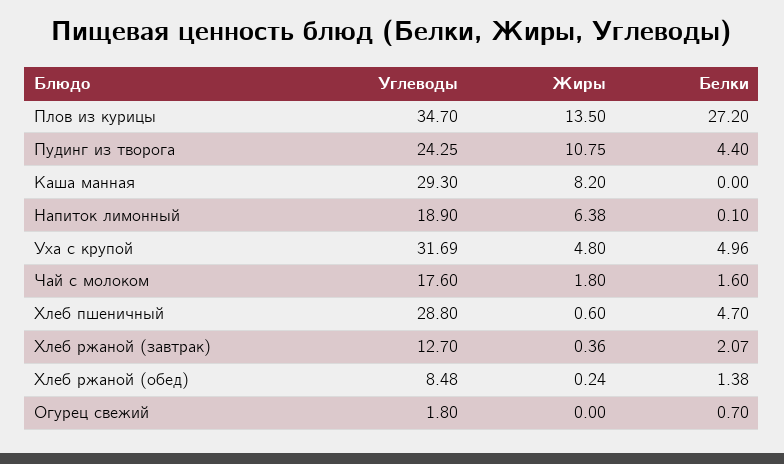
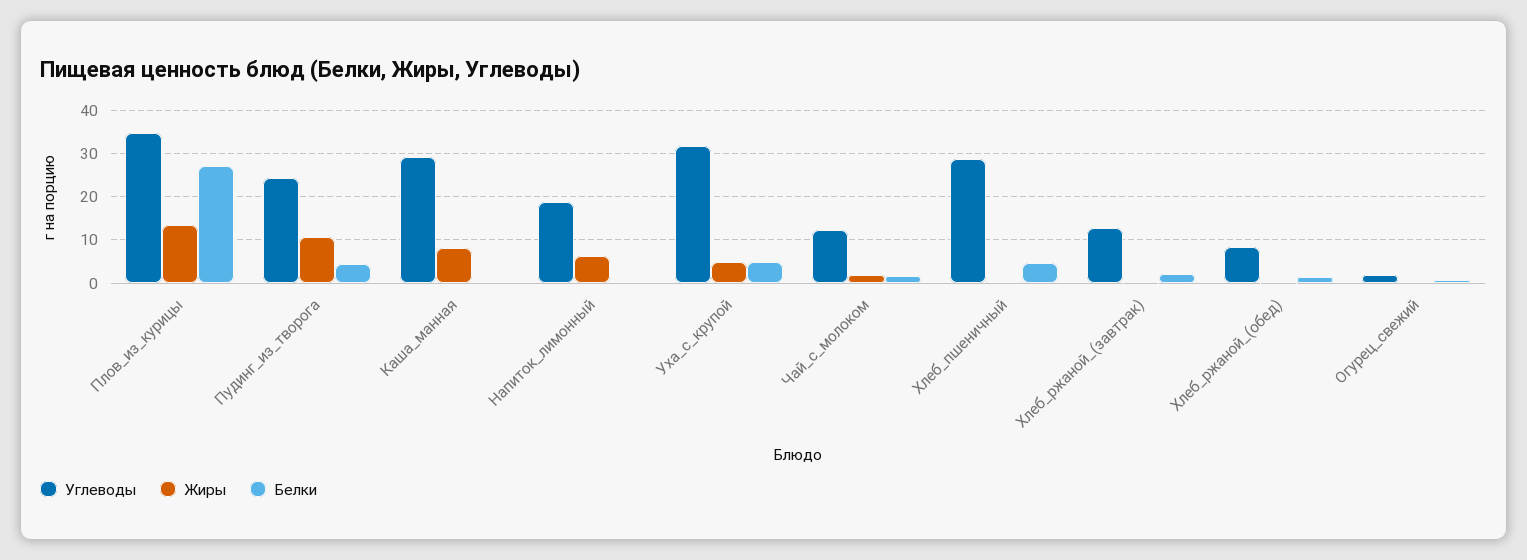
Углеводы, Чай с молоком: 17.6 -> 12

